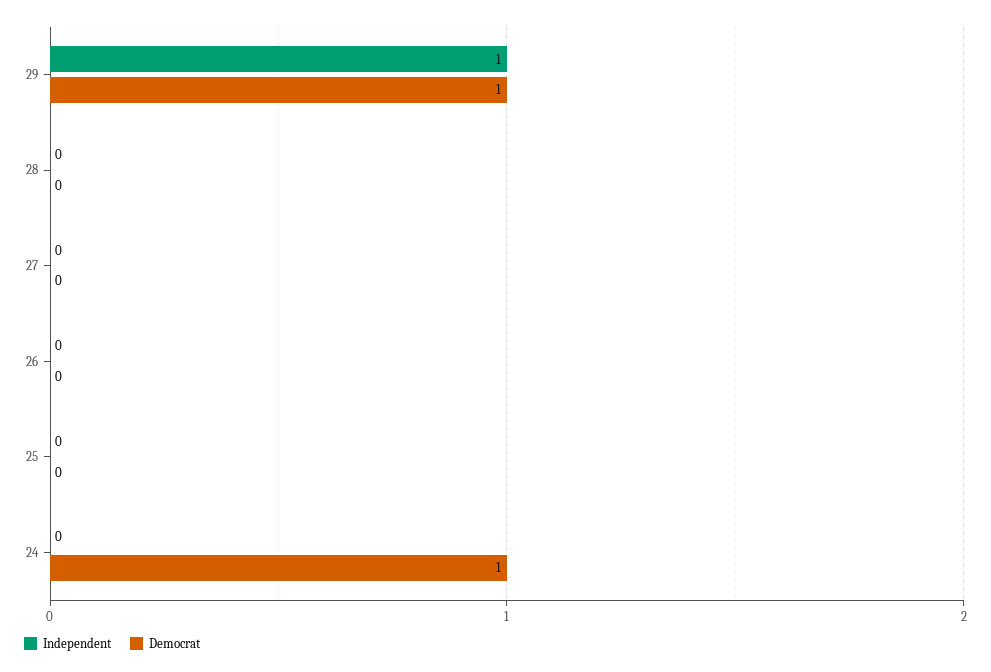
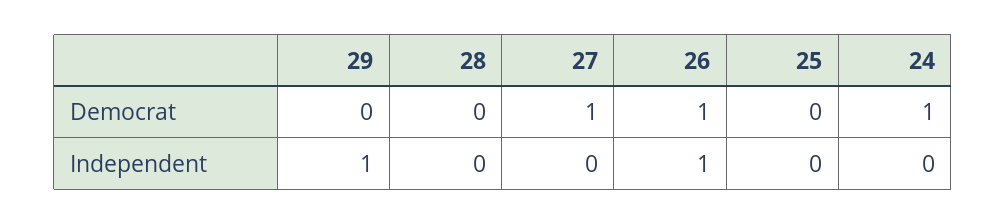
Democrat, 29: 1 -> 0
Democrat, 27: 0 -> 1
Independent, 26: 0 -> 1
Democrat, 26: 0 -> 1

